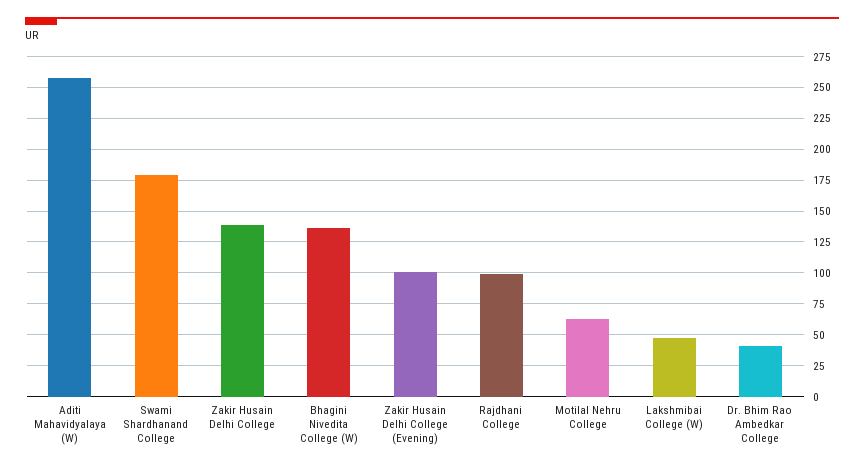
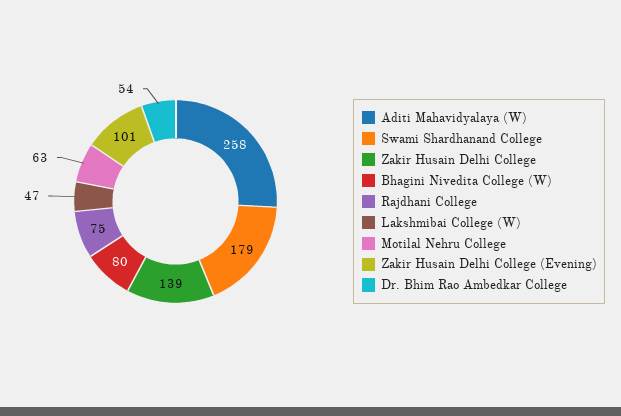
Bhagini Nivedita College (W): 135 -> 80
Rajdhani College: 100 -> 75
Dr. Bhim Rao Ambedkar College: 40 -> 54

